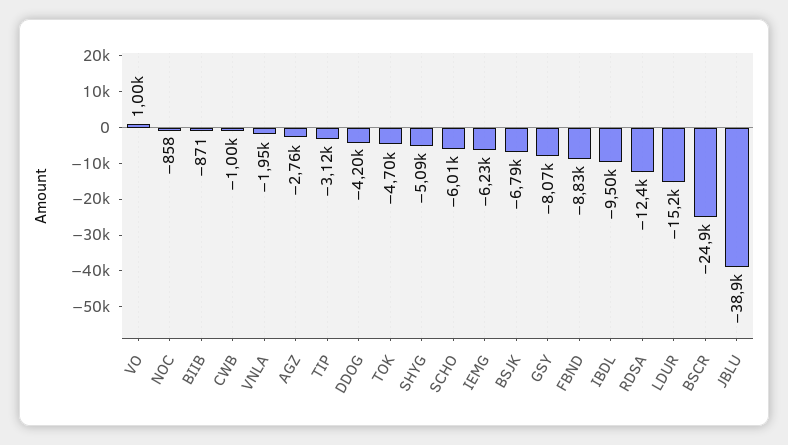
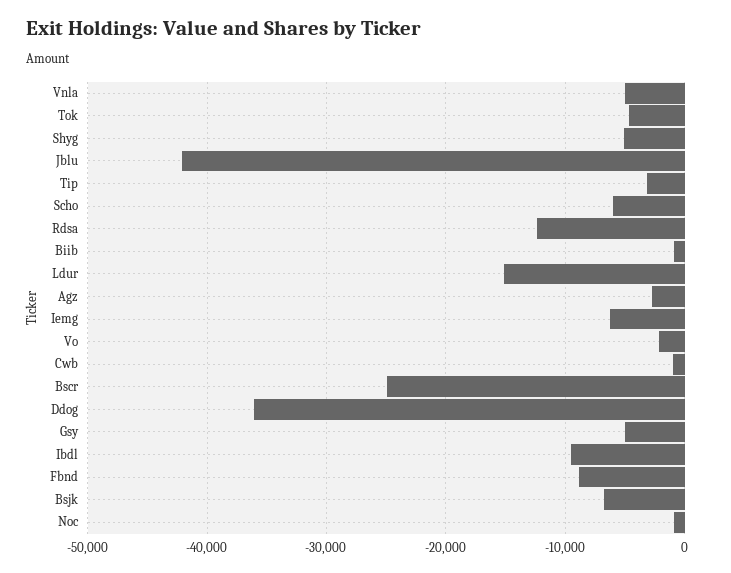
VO: 1000 -> -2000
VNLA: -1950 -> -5000
DDOG: -4200 -> -36000
GSY: -8070 -> -5000
JBLU: -38900 -> -42000

